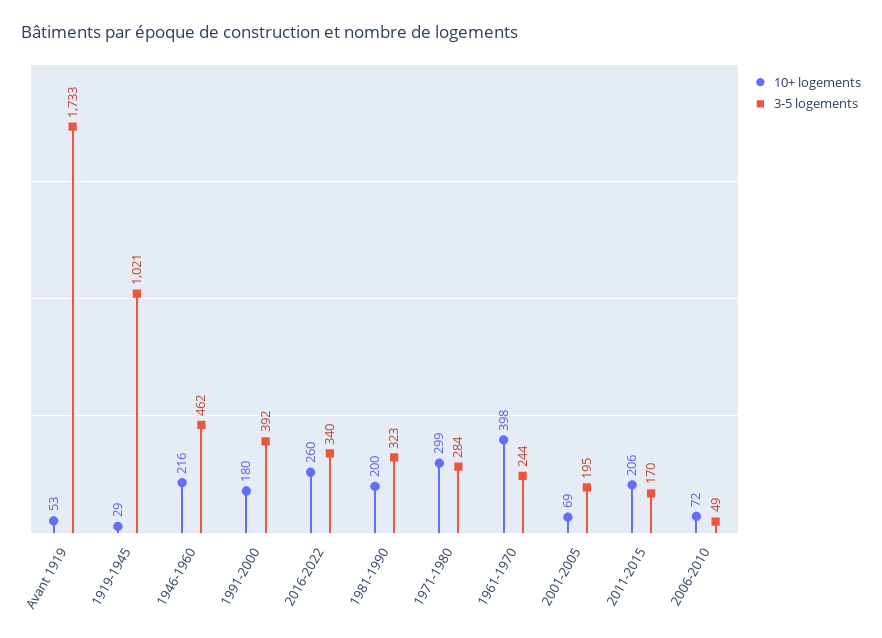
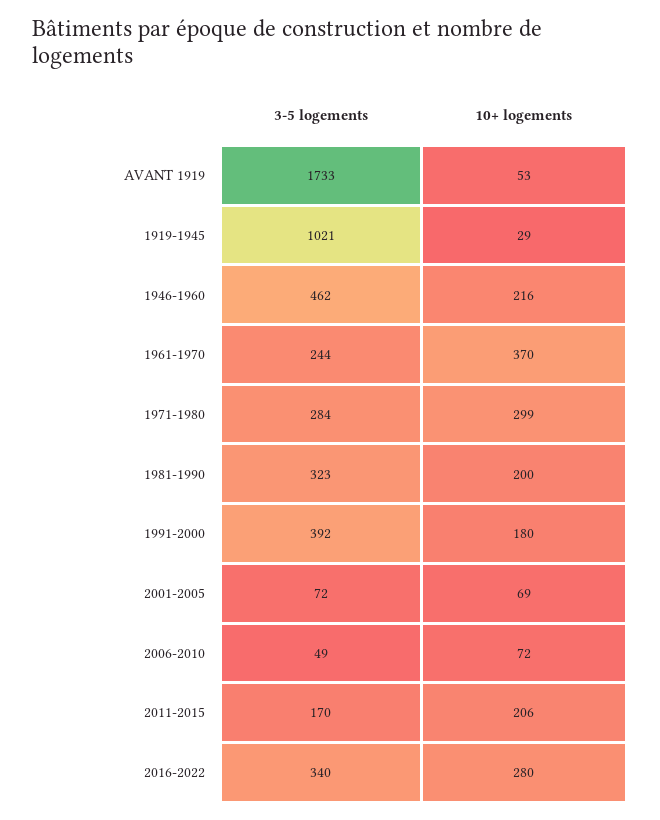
10+ logements, 2016-2022: 260 -> 280
10+ logements, 1961-1970: 398 -> 370
3-5 logements, 2001-2005: 195 -> 72

